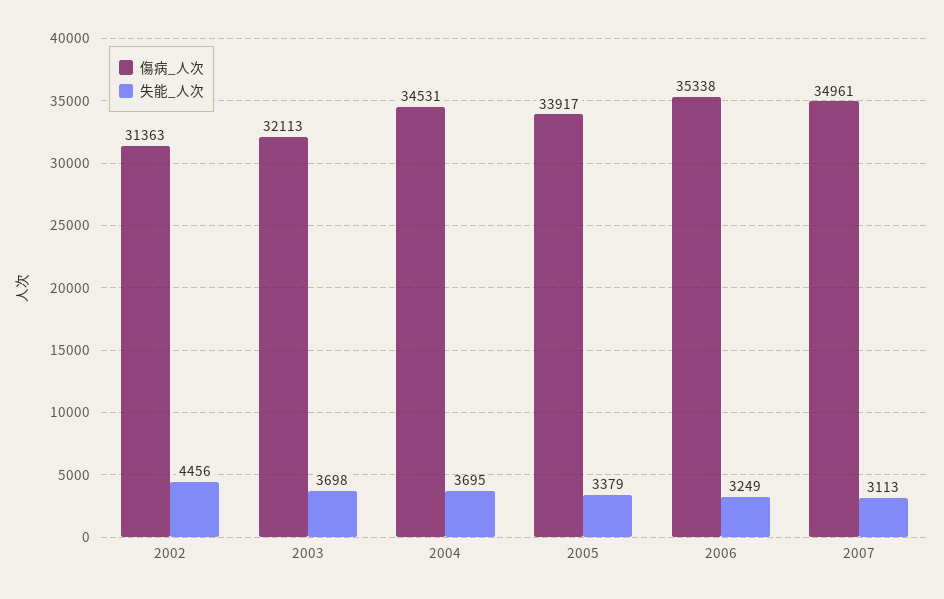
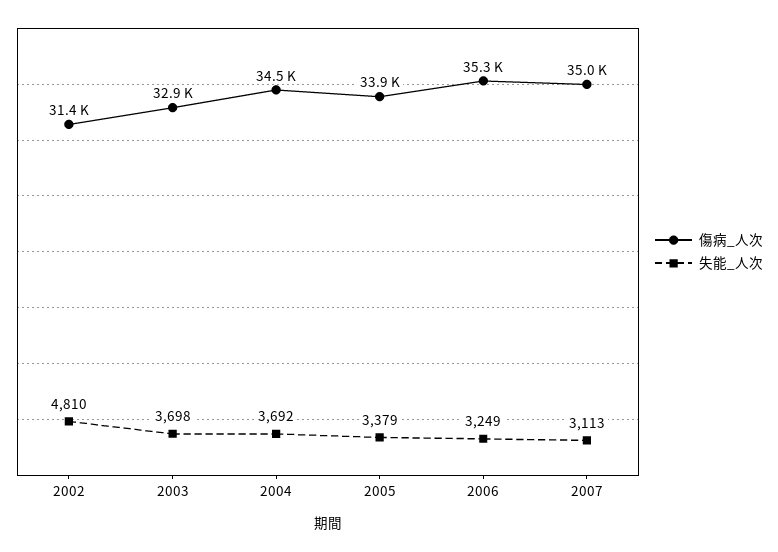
失能_人次, 2002: 4456 -> 4810
傷病_人次, 2003: 32113 -> 32900
失能_人次, 2004: 3695 -> 3692

